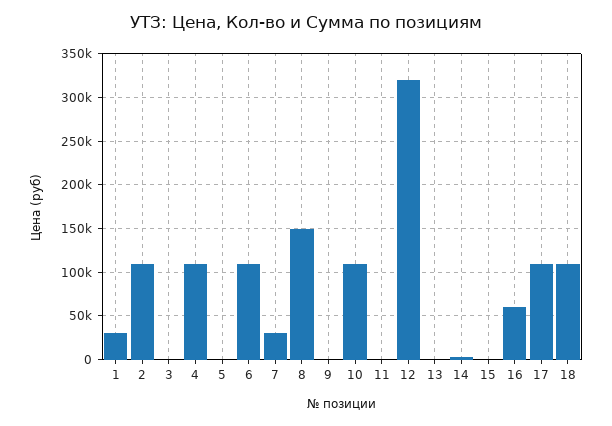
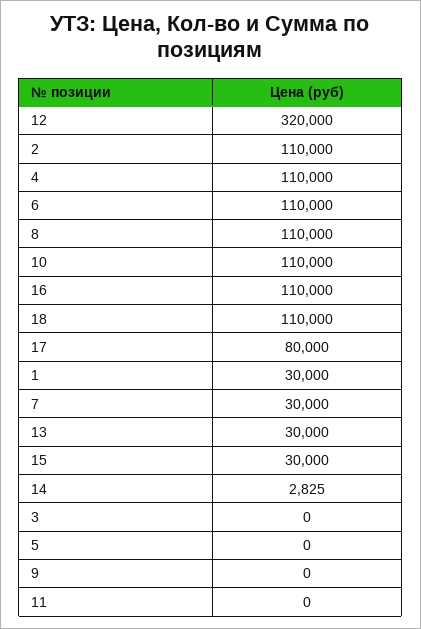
8: 150000 -> 110000
13: 0 -> 30000
15: 0 -> 30000
16: 60000 -> 110000
17: 110000 -> 80000

